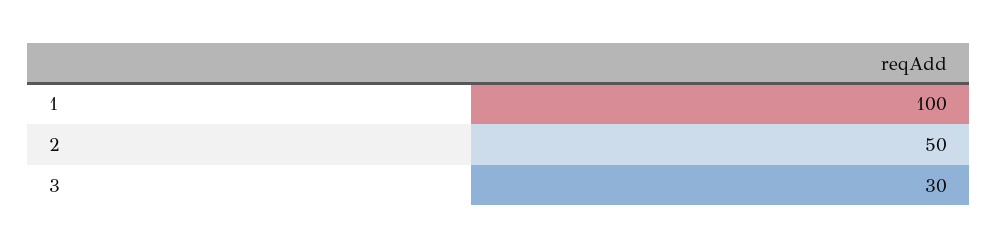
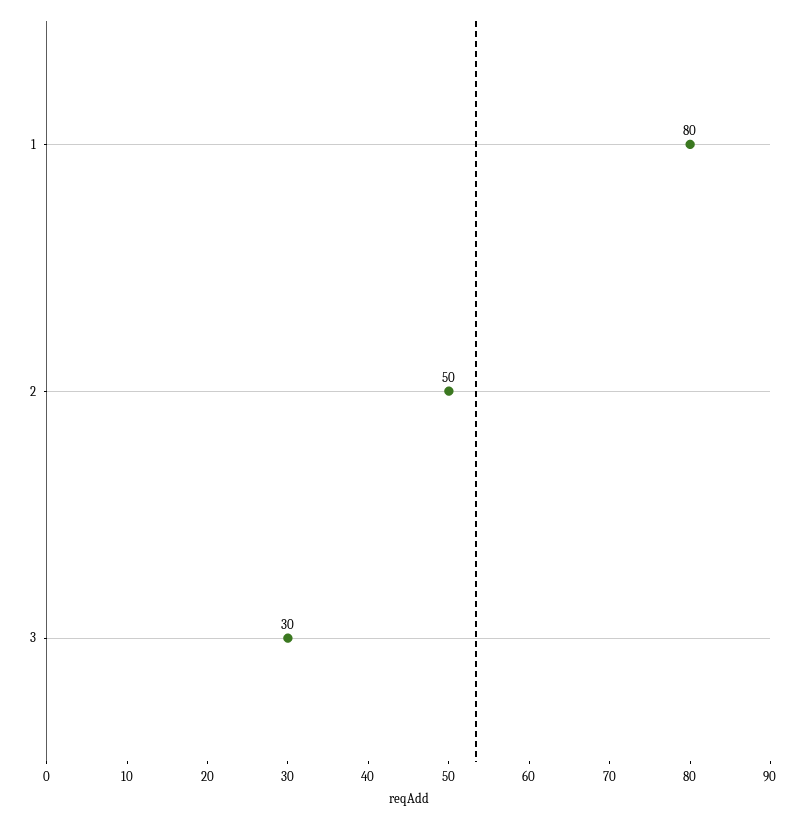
1: 100 -> 80

